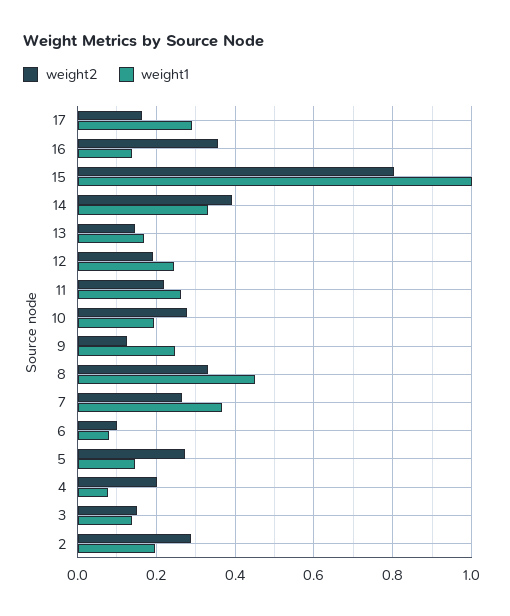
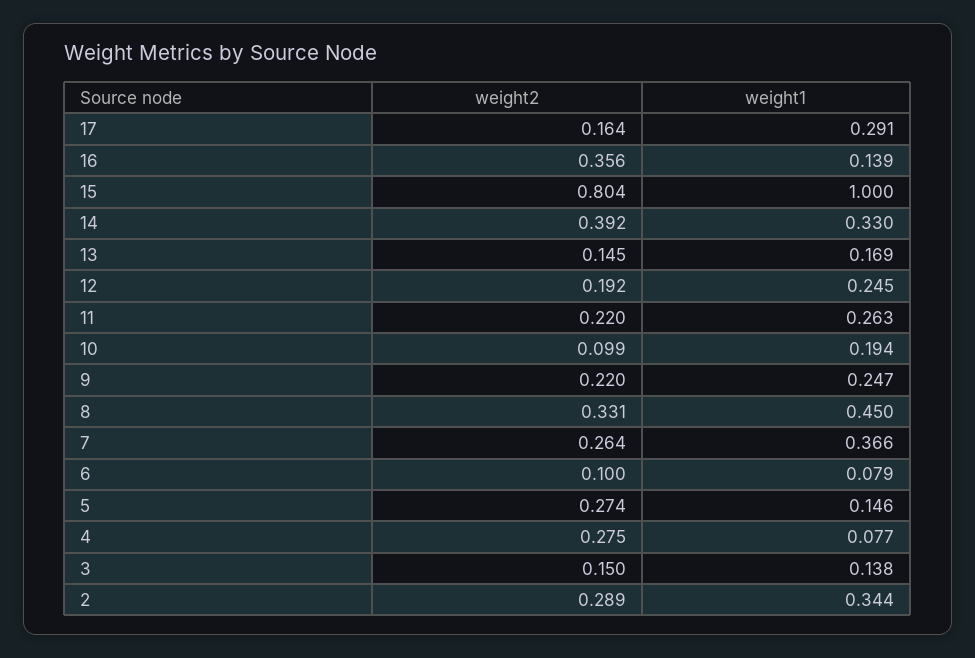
weight2, 10: 0.28 -> 0.099
weight2, 9: 0.12 -> 0.22
weight2, 4: 0.2 -> 0.275
weight1, 2: 0.2 -> 0.344

